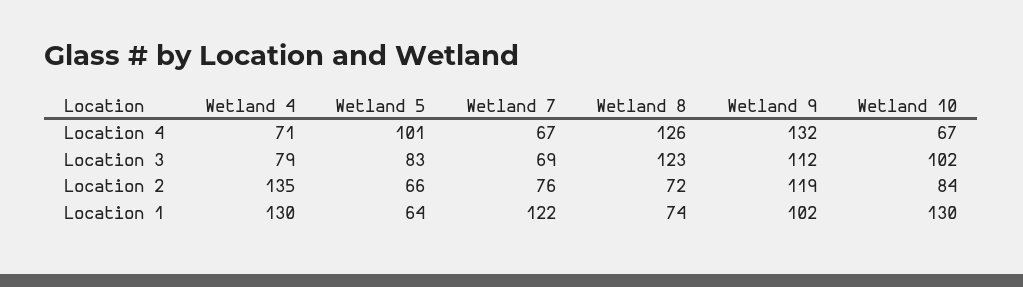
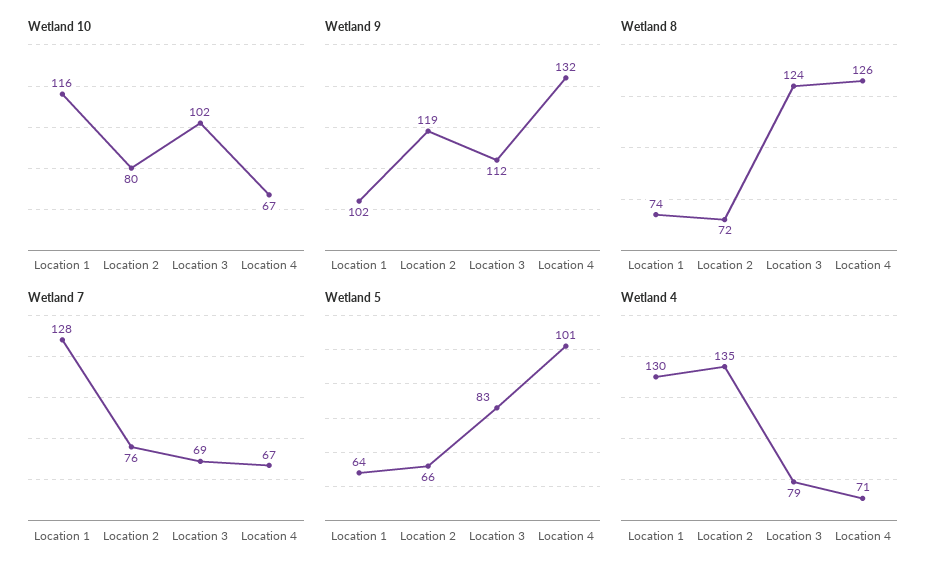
Wetland 8, Location 3: 123 -> 124
Wetland 10, Location 2: 84 -> 80
Wetland 7, Location 1: 122 -> 128
Wetland 10, Location 1: 130 -> 116

